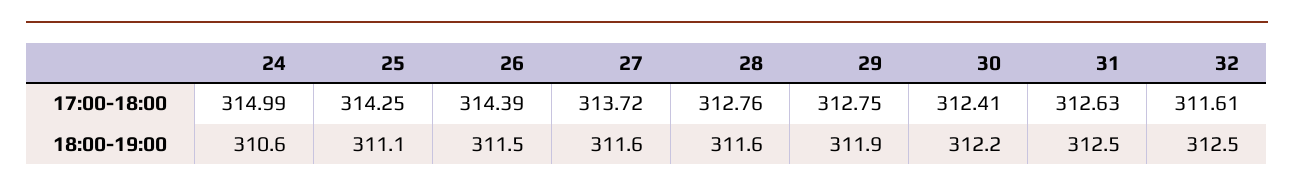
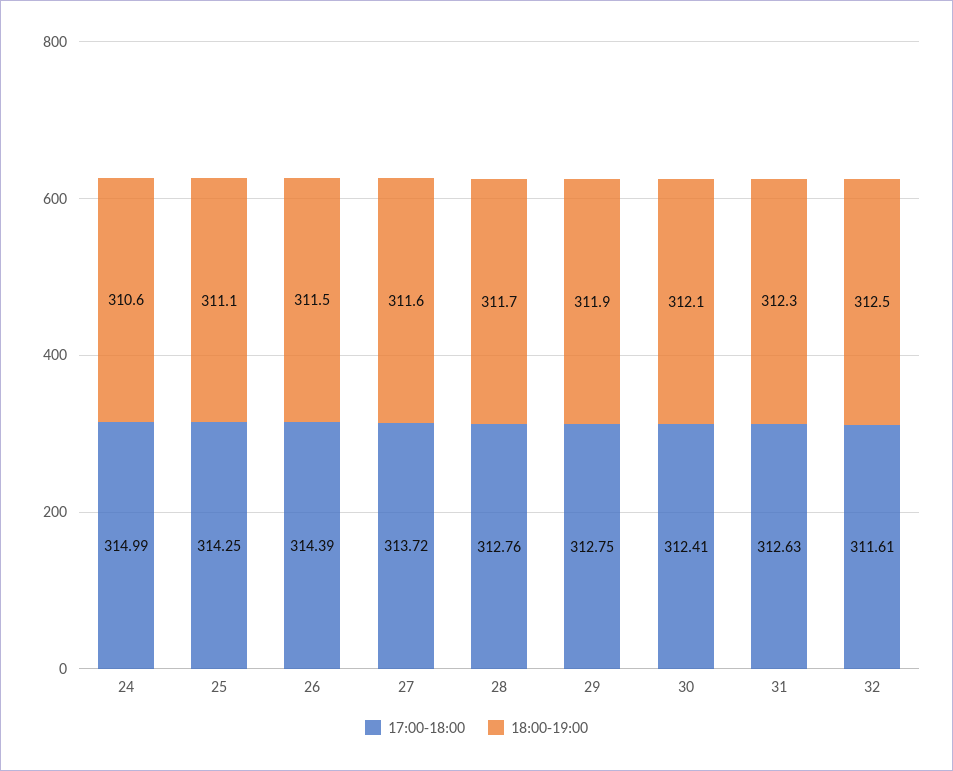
18:00-19:00, 28: 311.6 -> 311.7
18:00-19:00, 30: 312.2 -> 312.1
18:00-19:00, 31: 312.5 -> 312.3

